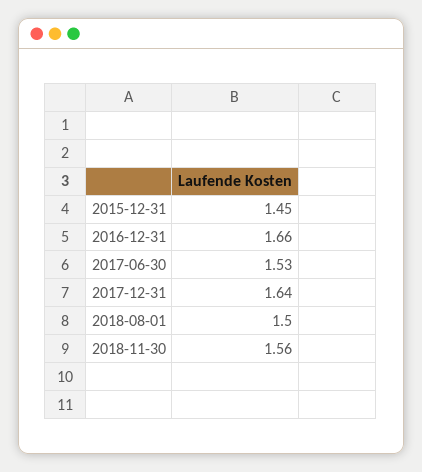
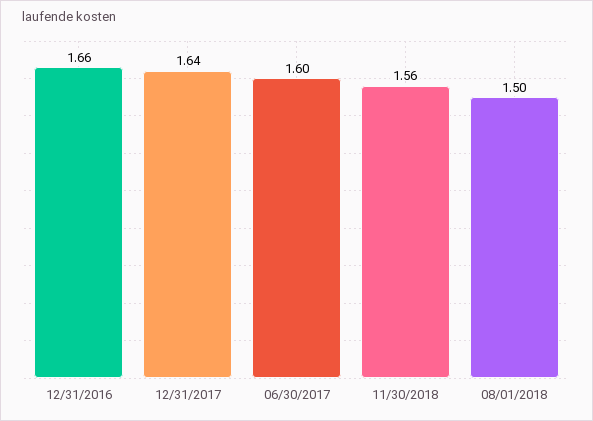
2015-12-31: 1.45 -> none
2017-06-30: 1.53 -> 1.6

